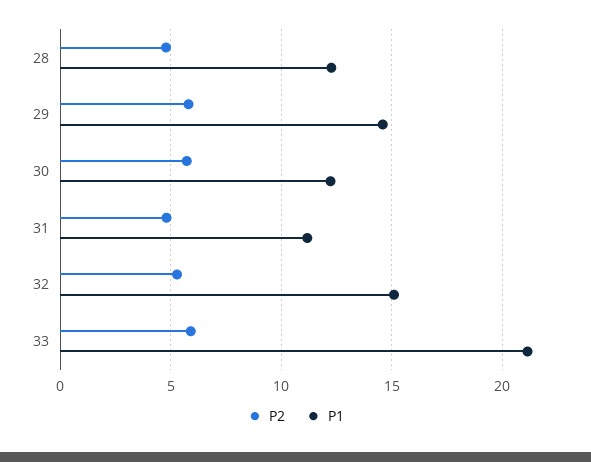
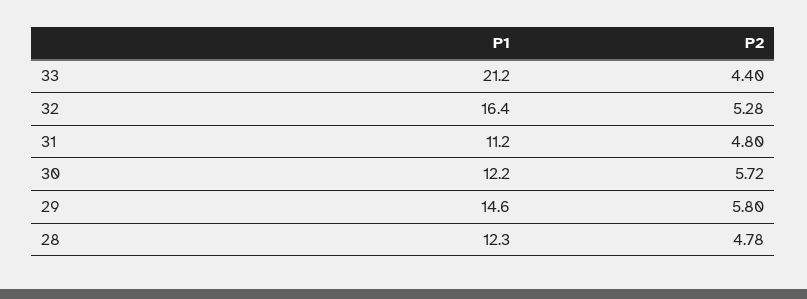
P1, 32: 15 -> 16.4
P2, 33: 6 -> 4.4

